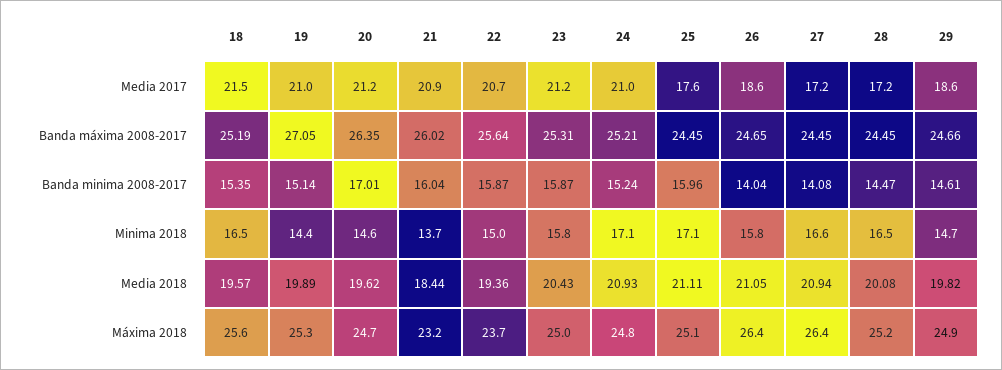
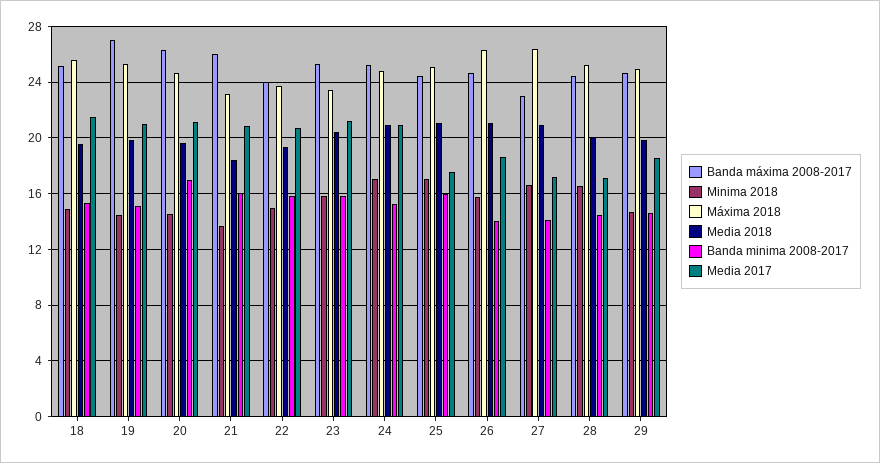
Banda máxima 2008-2017, 22: 25.64 -> 24
Banda máxima 2008-2017, 27: 24.45 -> 23
Minima 2018, 18: 16.5 -> 15
Máxima 2018, 23: 25 -> 23.5

